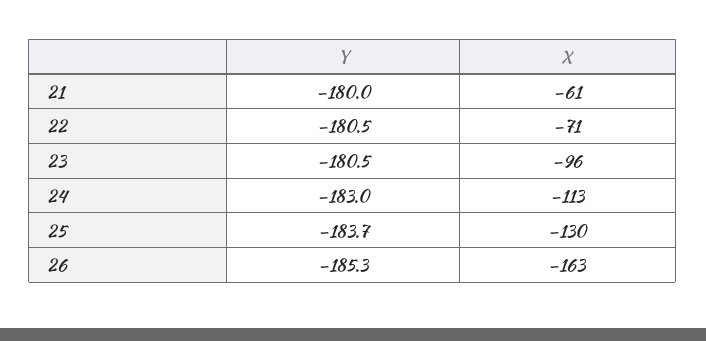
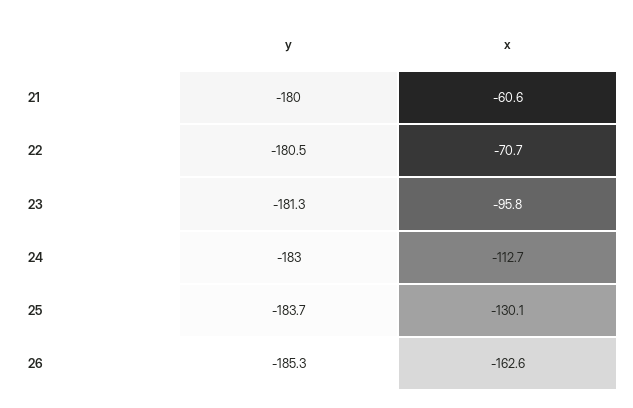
Y, 23: -180.5 -> -181.3

